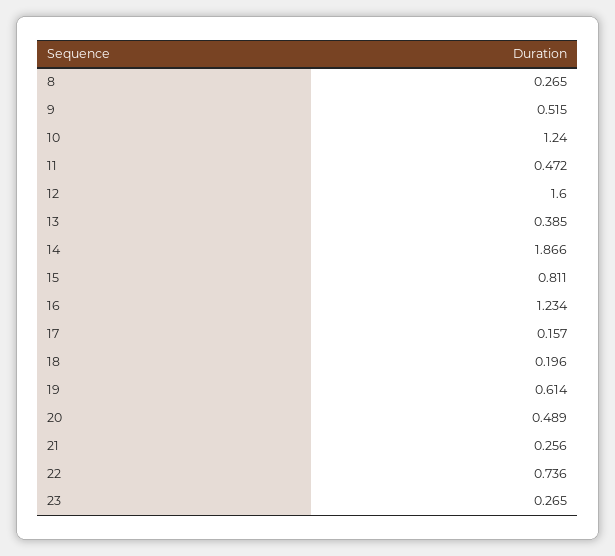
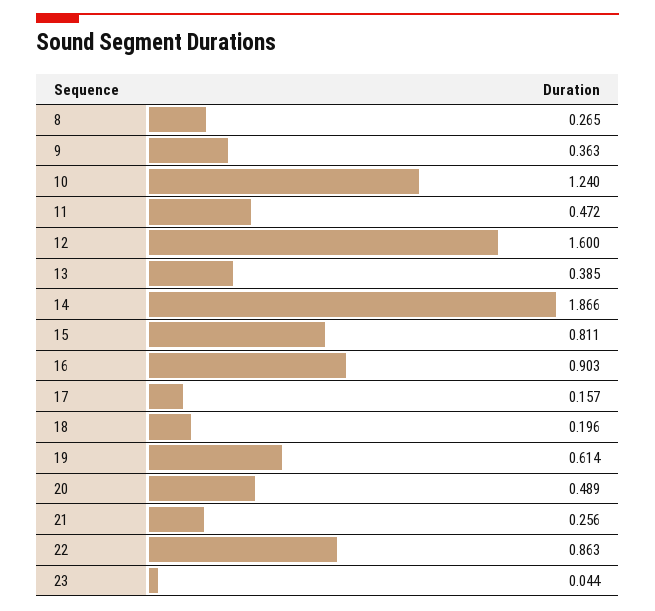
9: 0.515 -> 0.363
16: 1.234 -> 0.903
22: 0.736 -> 0.863
23: 0.265 -> 0.044

